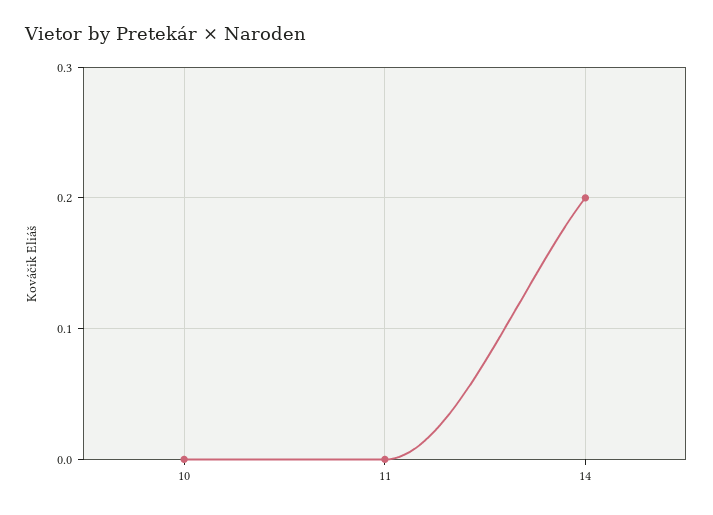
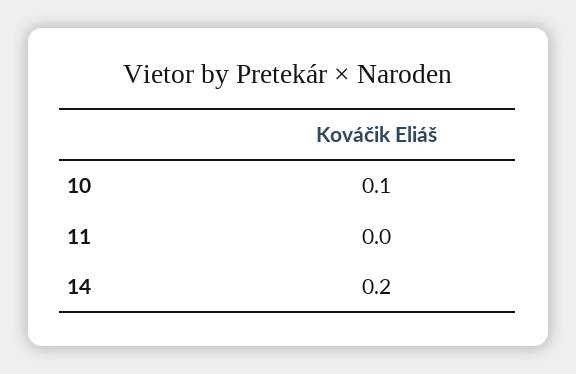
10: 0 -> 0.1

